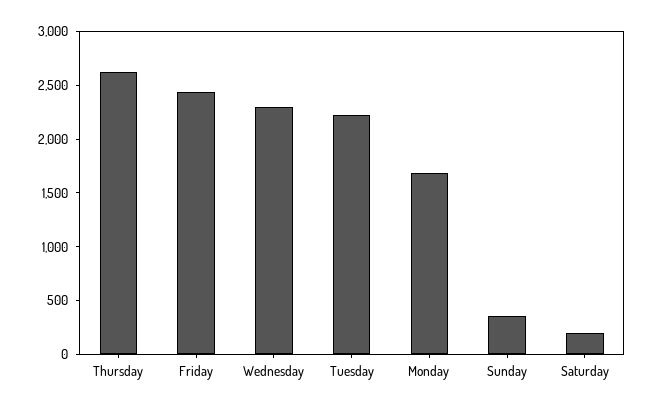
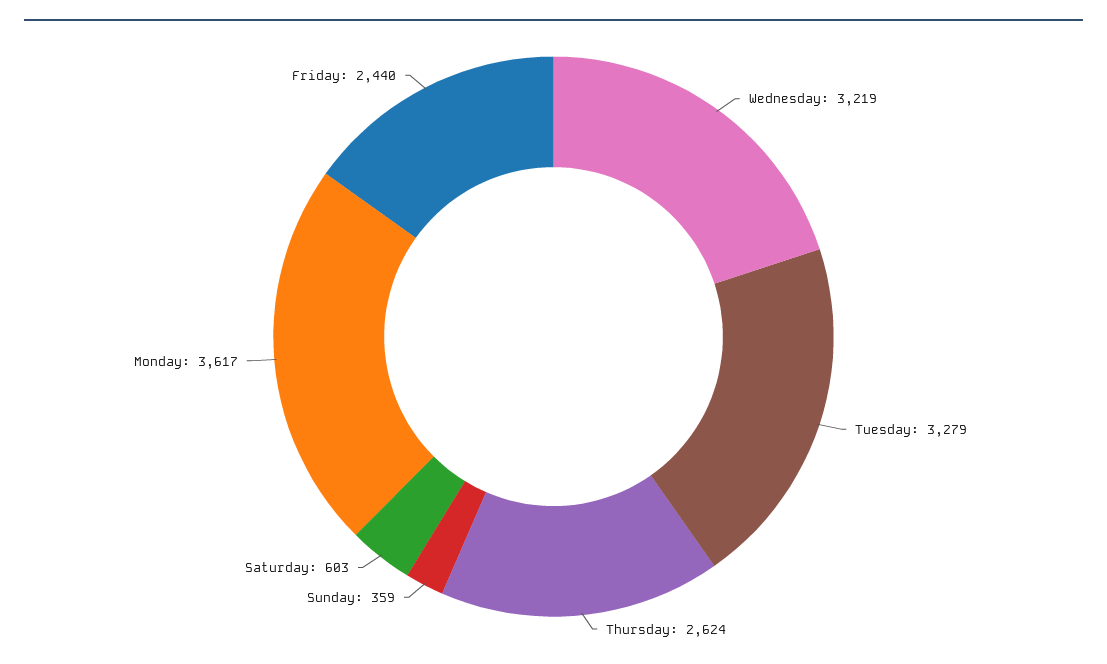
Wednesday: 2300 -> 3219
Tuesday: 2200 -> 3279
Monday: 1700 -> 3617
Saturday: 200 -> 603

